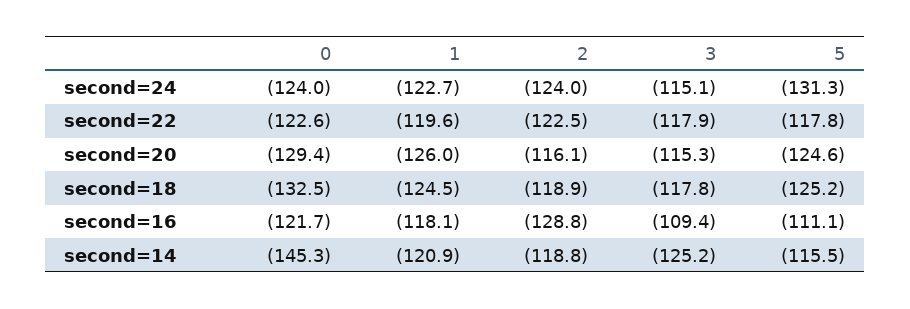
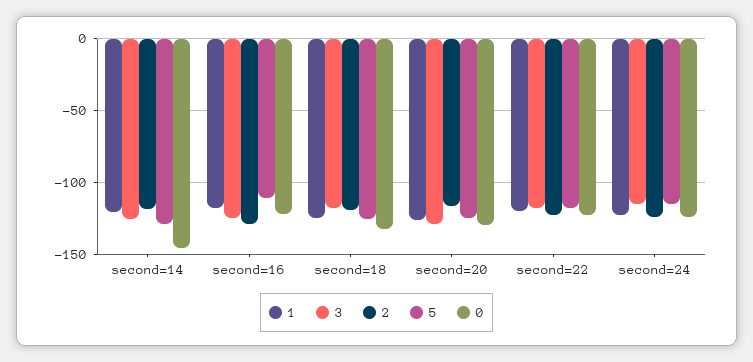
5, second=24: -131.3 -> -115
3, second=20: -115.3 -> -130
3, second=16: -109.4 -> -125
5, second=14: -115.5 -> -130

